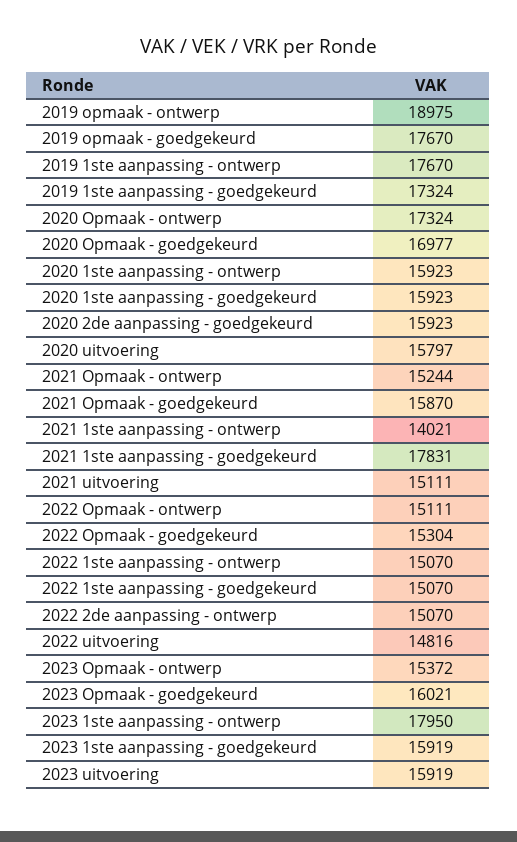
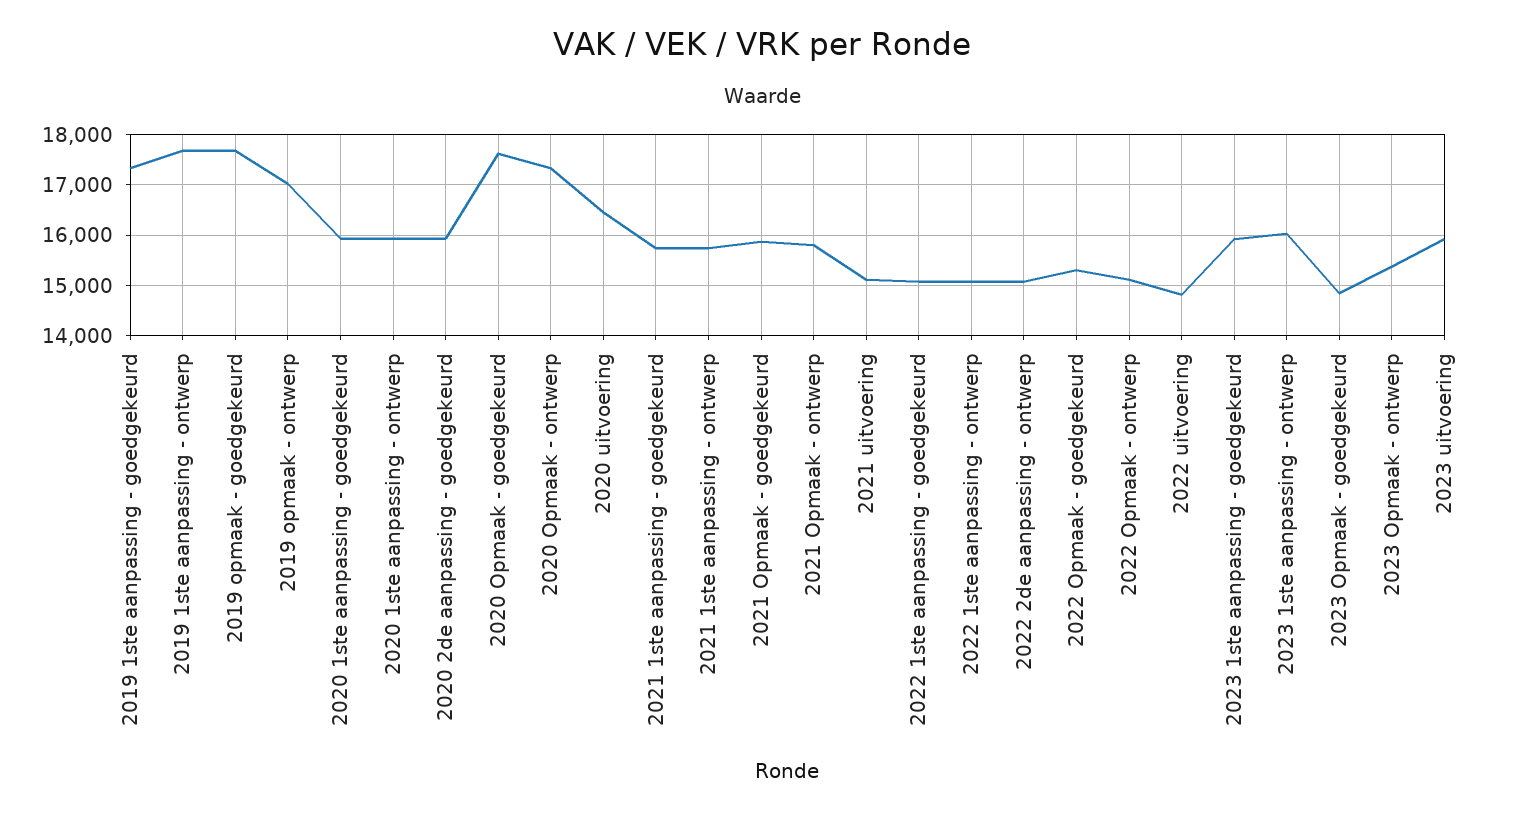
2019 opmaak - ontwerp: 18975 -> 17000
2020 Opmaak - goedgekeurd: 16977 -> 17600
2020 uitvoering: 15797 -> 16400
2021 Opmaak - ontwerp: 15244 -> 15800
2021 1ste aanpassing - ontwerp: 14021 -> 15800
2021 1ste aanpassing - goedgekeurd: 17831 -> 15800
2023 Opmaak - goedgekeurd: 16021 -> 14800
2023 1ste aanpassing - ontwerp: 17950 -> 16000

